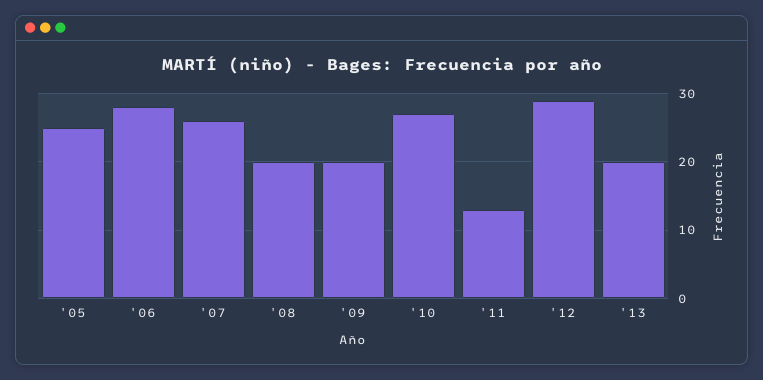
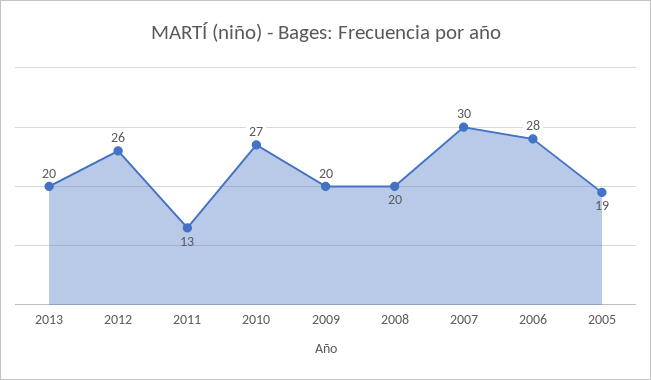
'05: 25 -> 19
'07: 26 -> 30
'12: 29 -> 26

